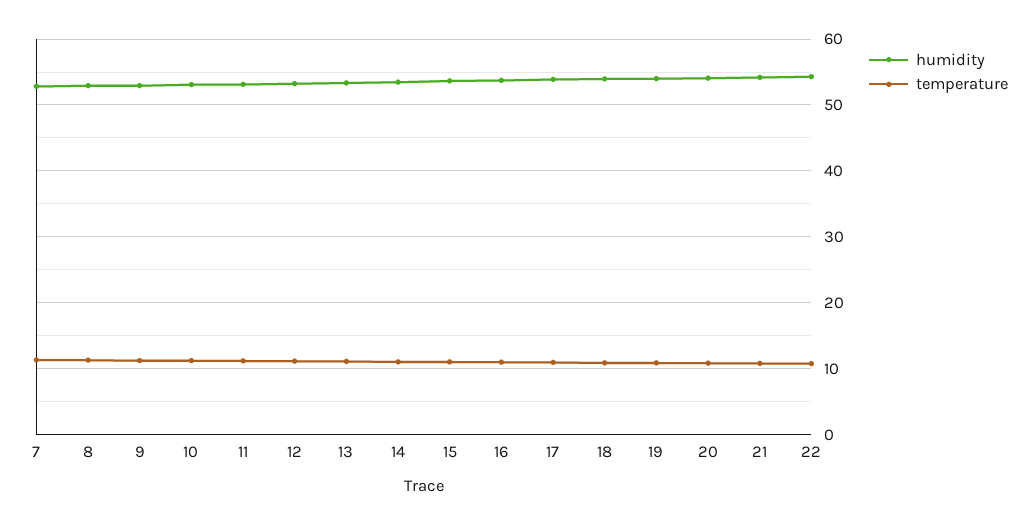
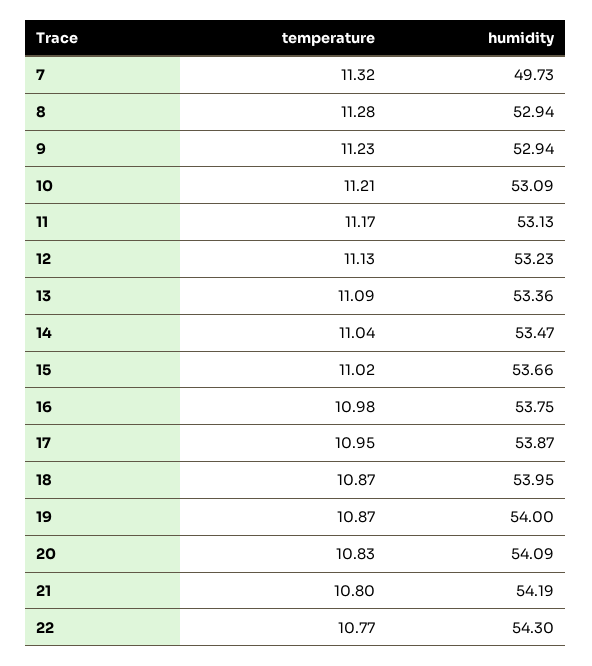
humidity, 7: 53 -> 49.73

